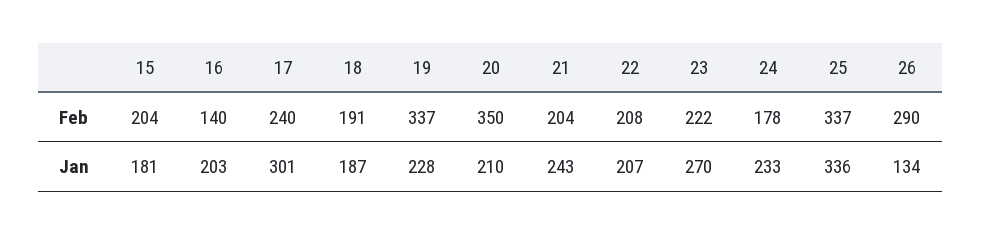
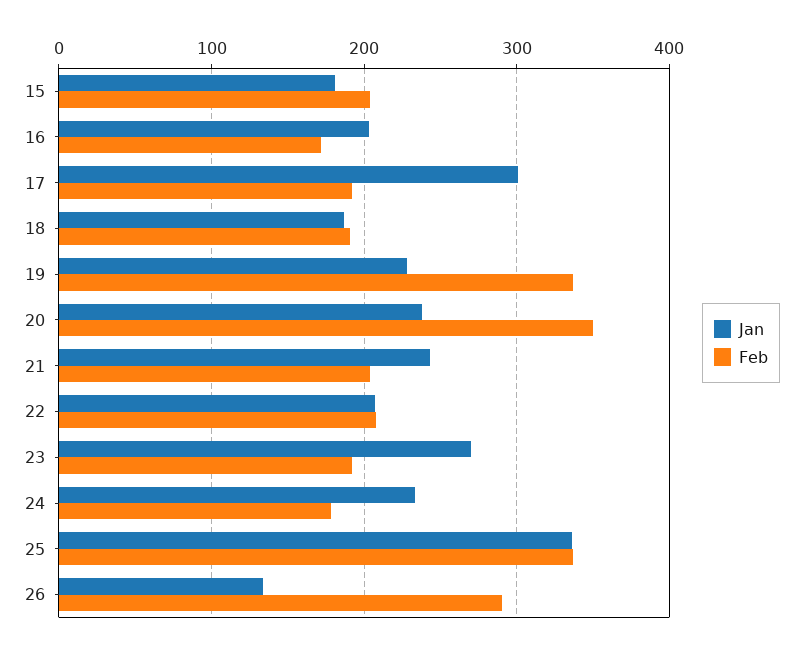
Feb, 16: 140 -> 170
Feb, 17: 240 -> 190
Feb, 23: 222 -> 190
Jan, 20: 210 -> 240

